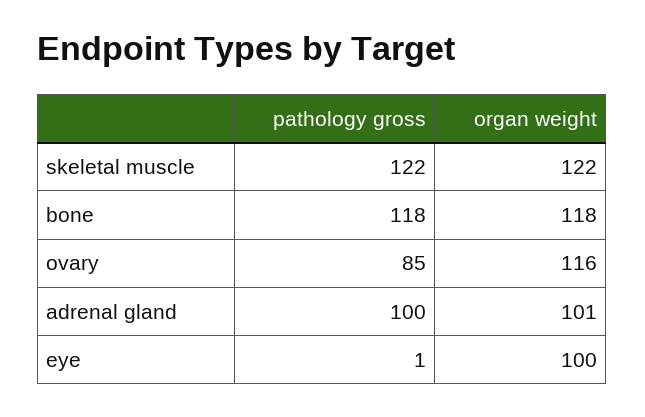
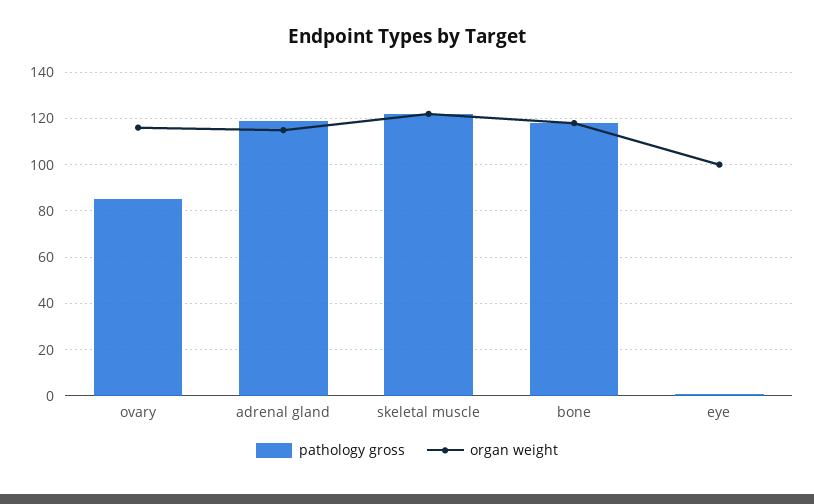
pathology gross, adrenal gland: 100 -> 120
organ weight, adrenal gland: 101 -> 115

